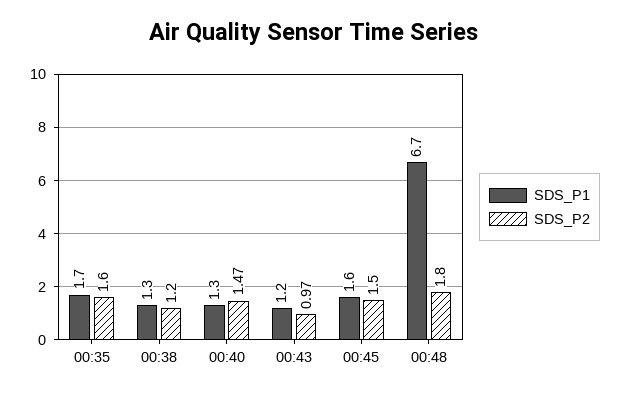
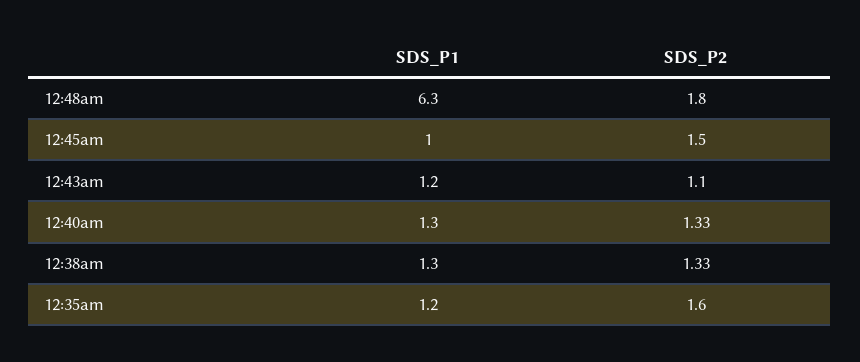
SDS_P1, 00:35: 1.7 -> 1.2
SDS_P2, 00:38: 1.2 -> 1.33
SDS_P2, 00:40: 1.47 -> 1.33
SDS_P2, 00:43: 0.97 -> 1.1
SDS_P1, 00:45: 1.6 -> 1
SDS_P1, 00:48: 6.7 -> 6.3

